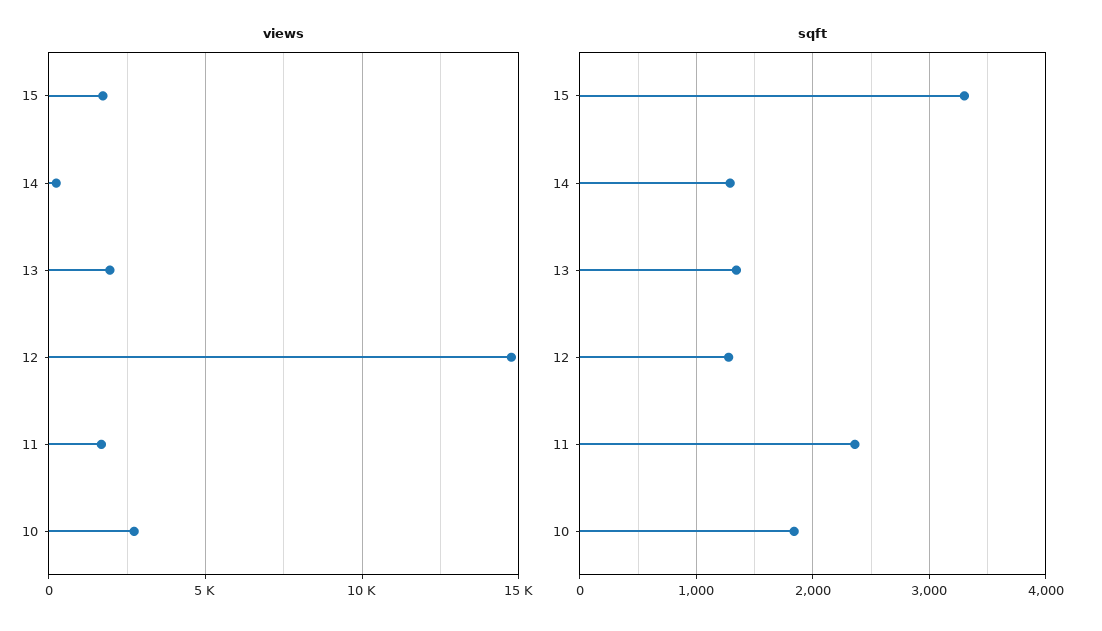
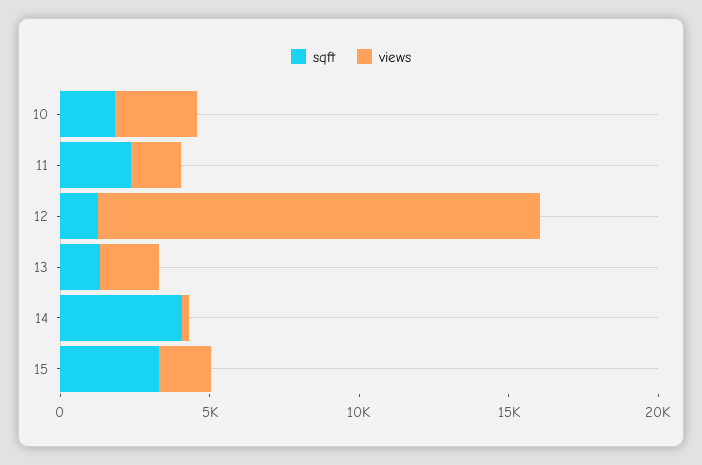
sqft, 14: 1300 -> 4000

